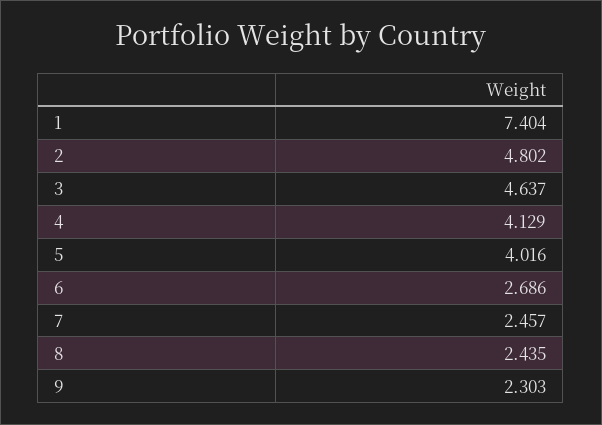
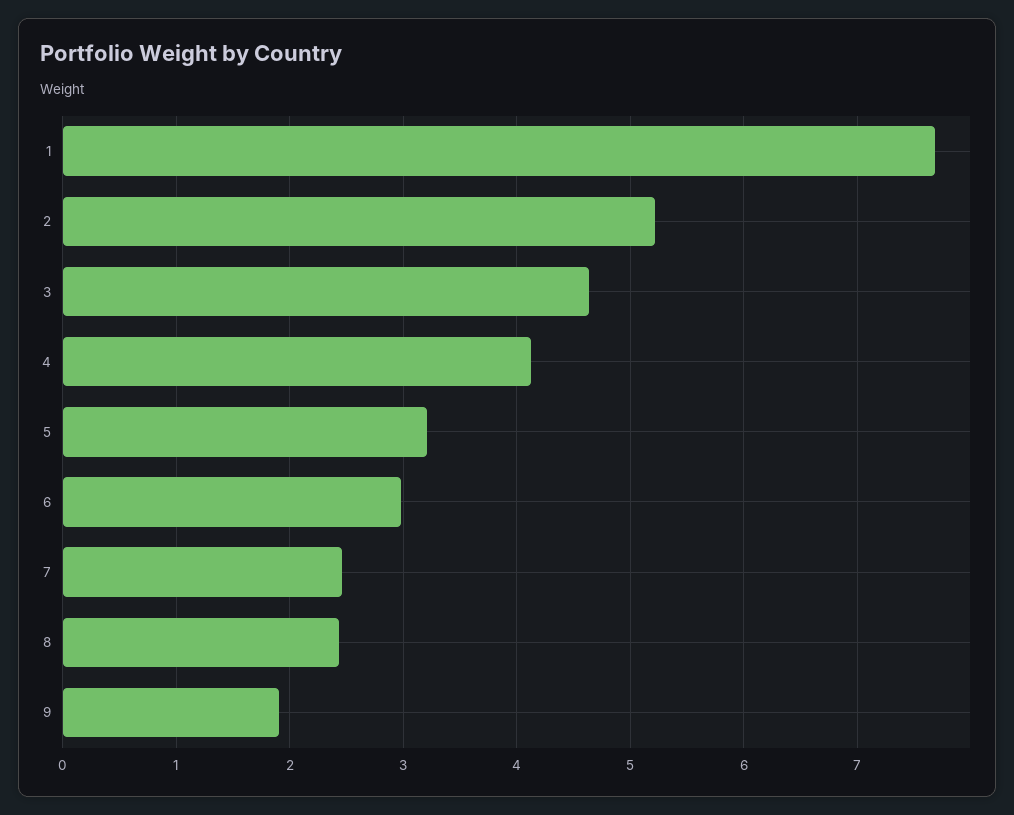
1: 7.404 -> 7.7
2: 4.802 -> 5.2
5: 4.016 -> 3.2
6: 2.686 -> 3
9: 2.303 -> 1.9

